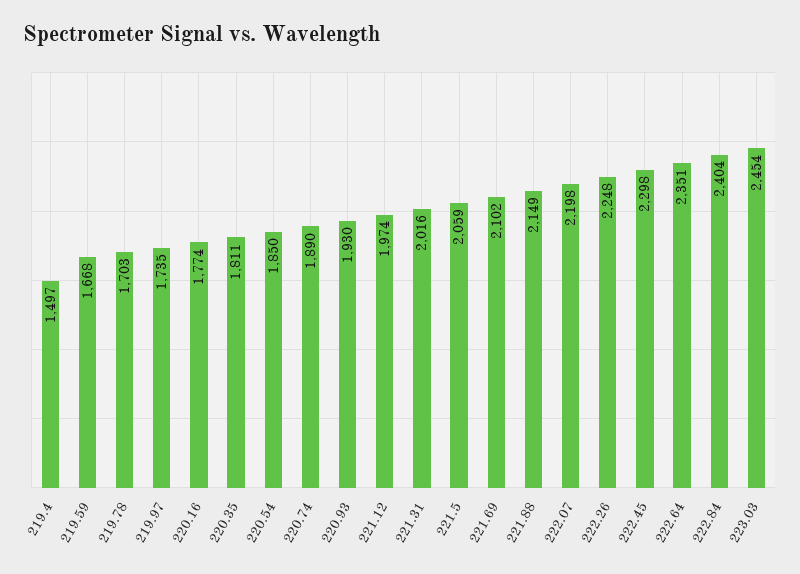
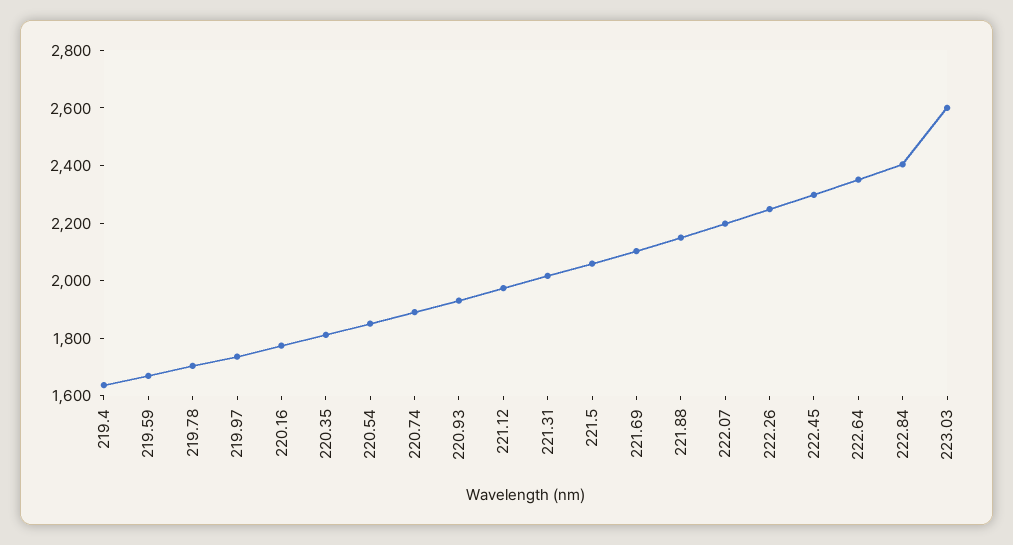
219.4: 1497 -> 1650
223.03: 2454 -> 2600

